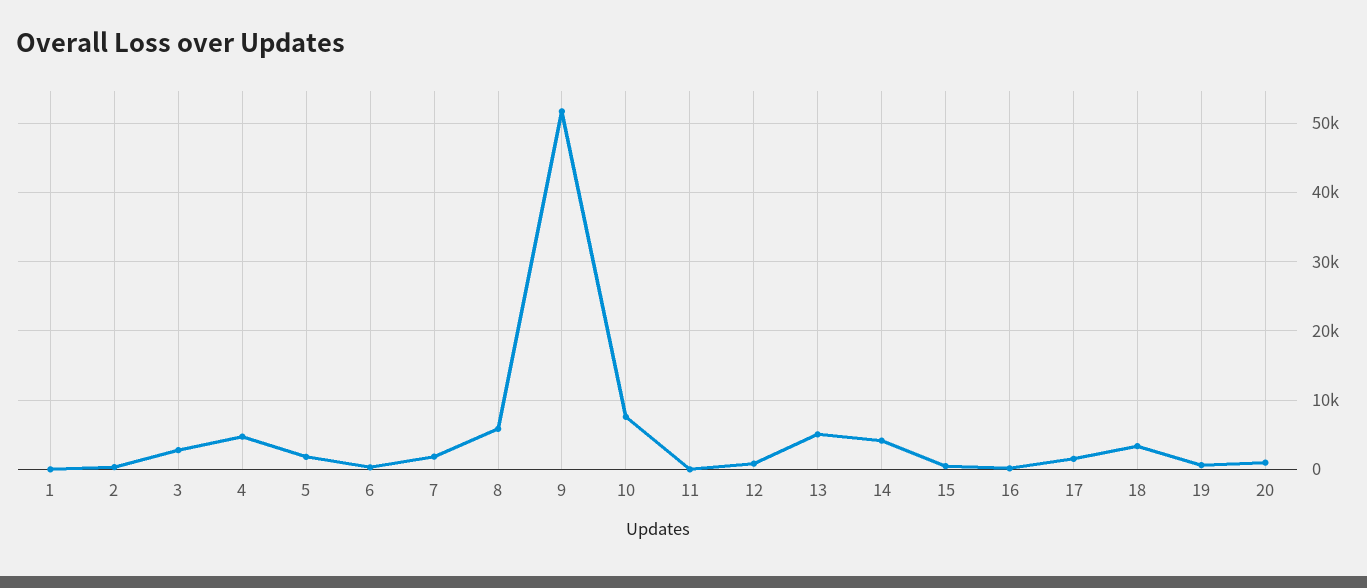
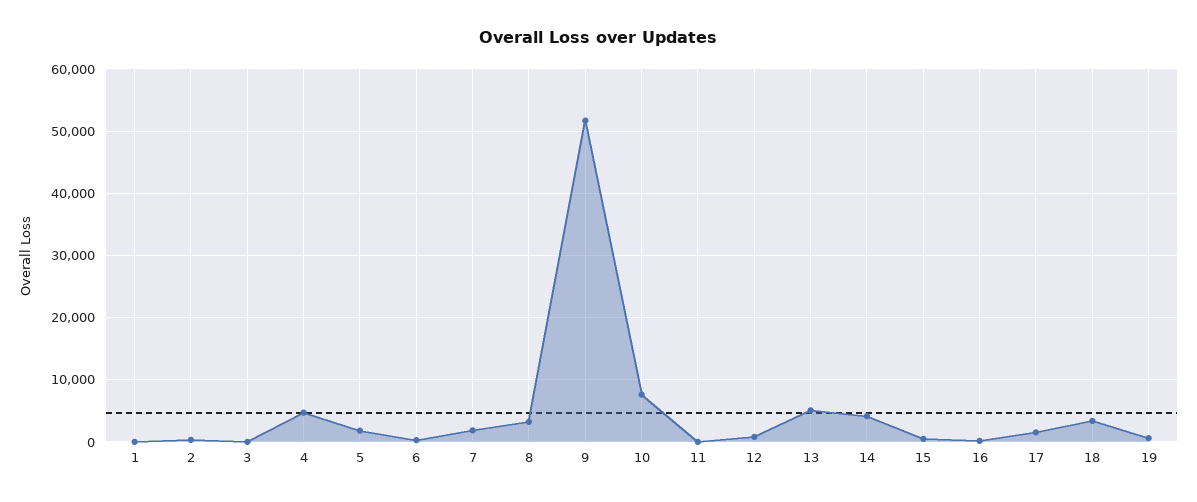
3: 3000 -> 0
8: 6000 -> 3000
20: 1000 -> none

